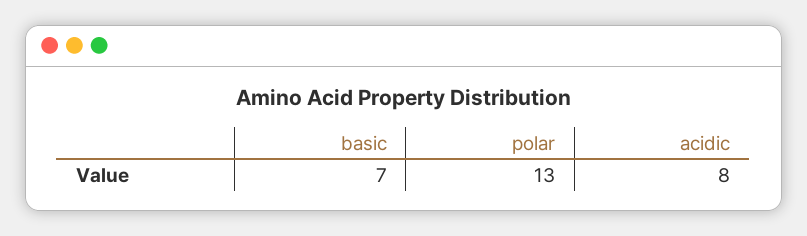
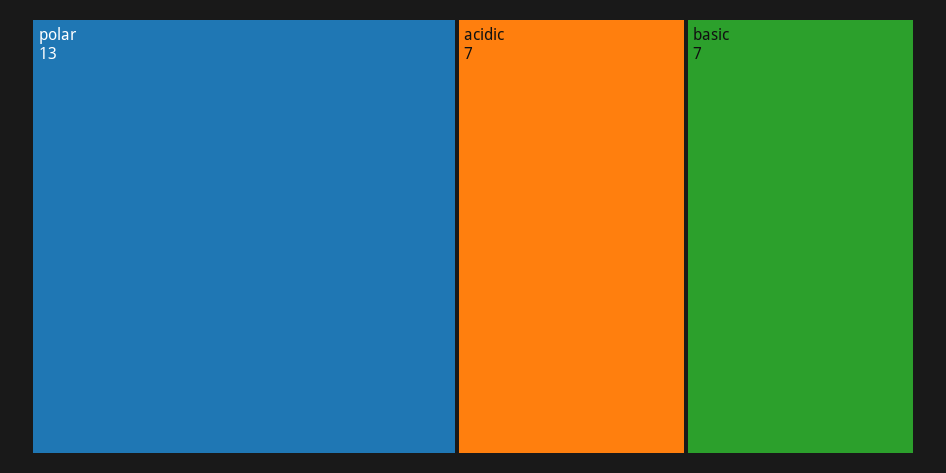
acidic: 8 -> 7

